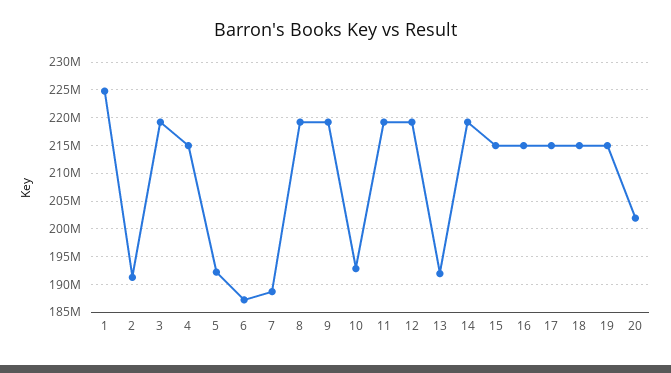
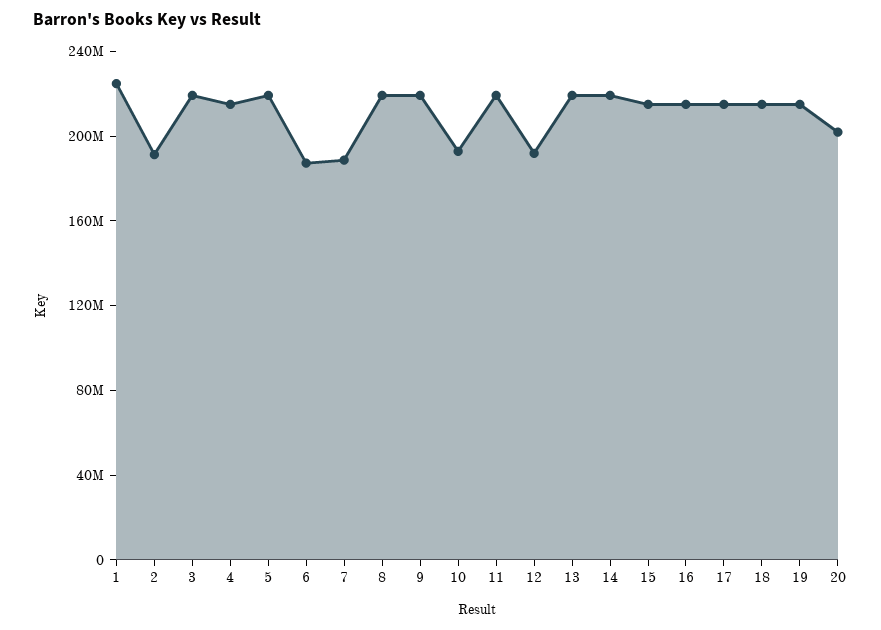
5: 192500000 -> 220000000
12: 220000000 -> 190000000
13: 192500000 -> 220000000

